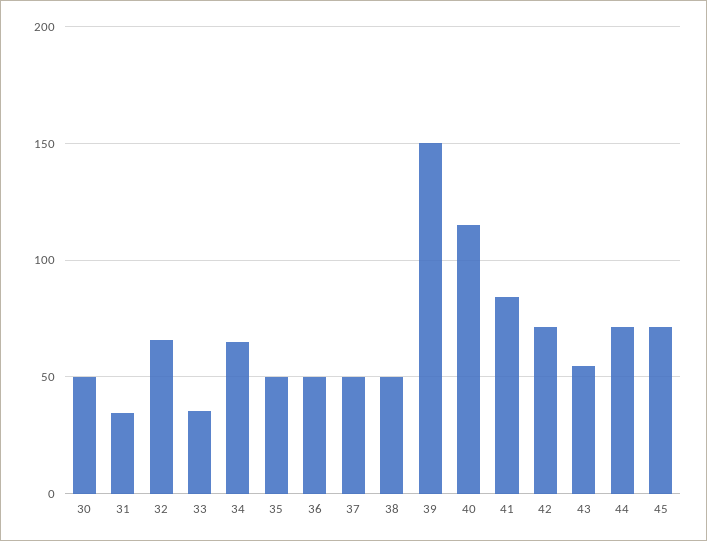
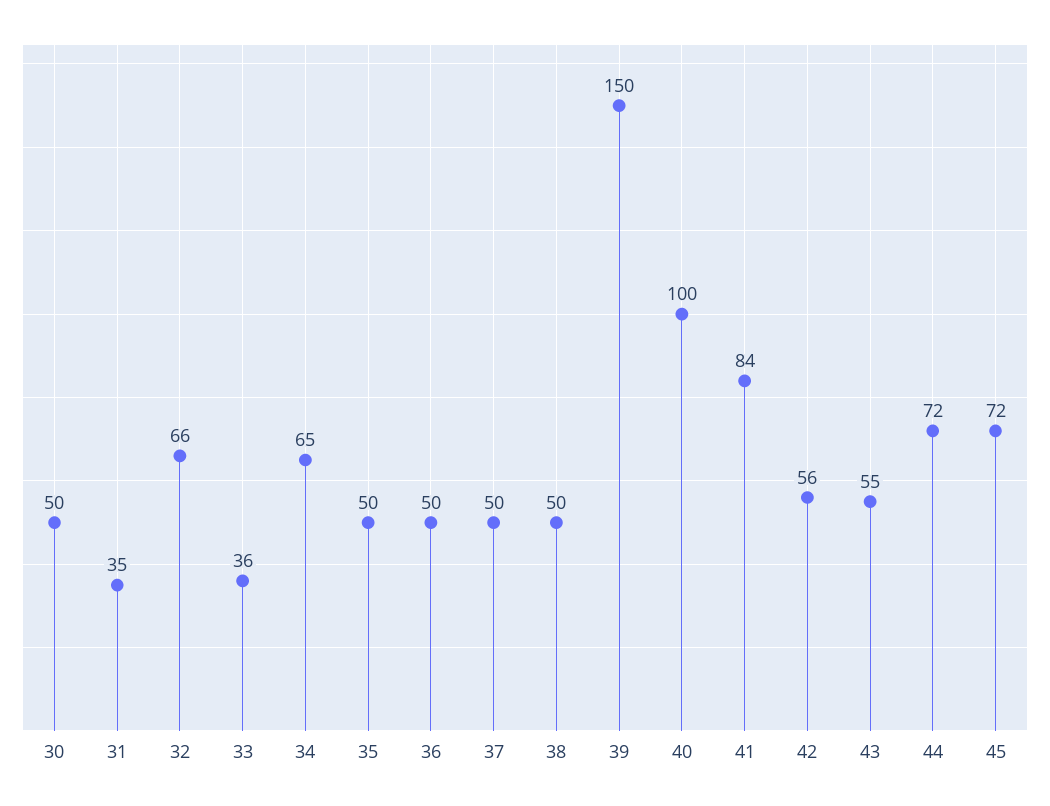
40: 115 -> 100
42: 70 -> 56

